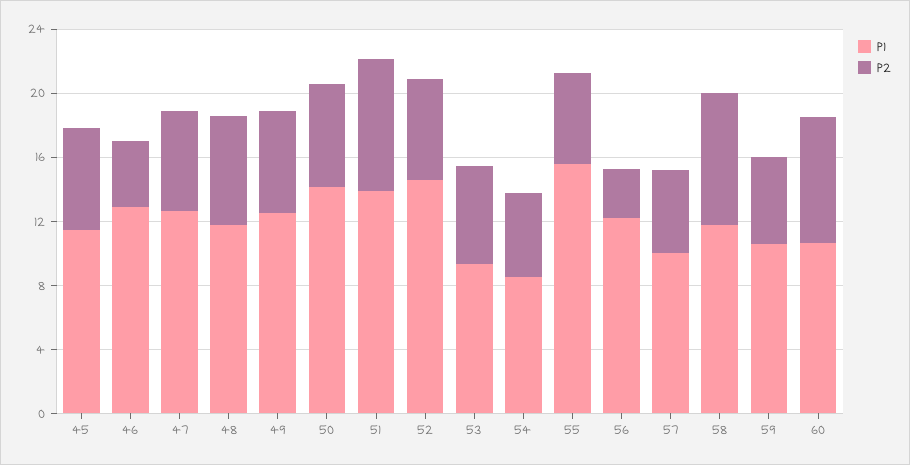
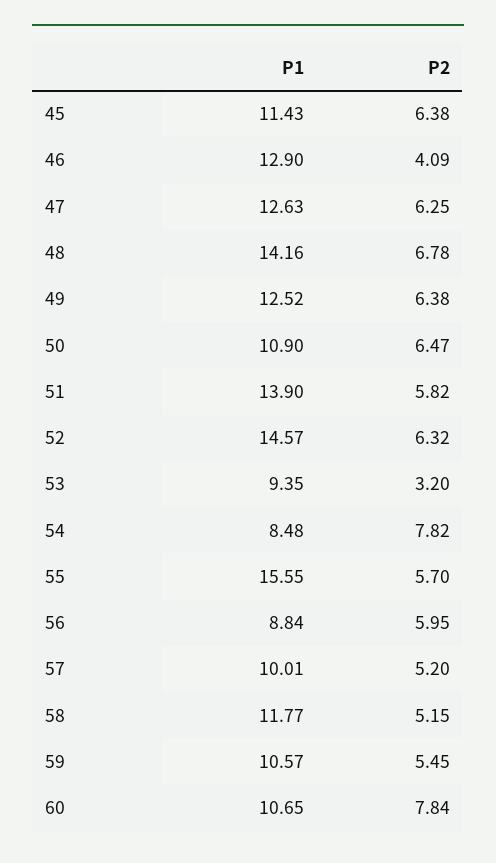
P1, 48: 12 -> 14.16
P1, 50: 14 -> 10.9
P2, 51: 8 -> 5.82
P2, 53: 6 -> 3.2
P2, 54: 5 -> 7.82
P1, 56: 12 -> 8.84
P2, 56: 3 -> 5.95
P2, 58: 8 -> 5.15

